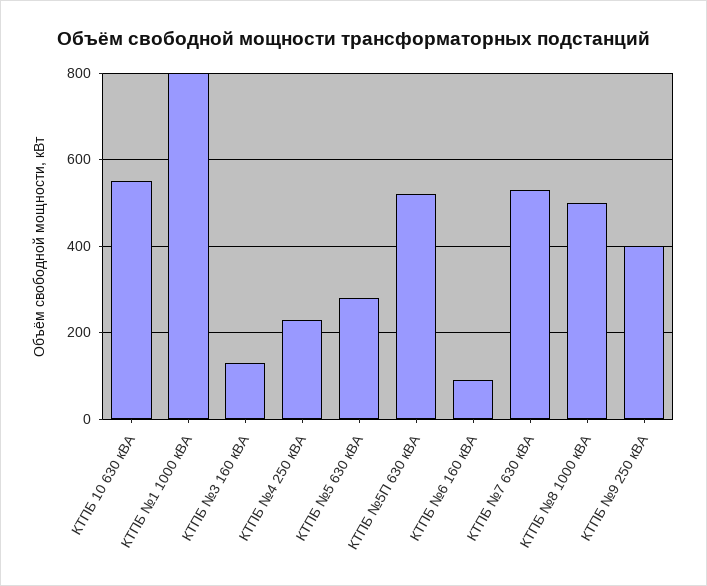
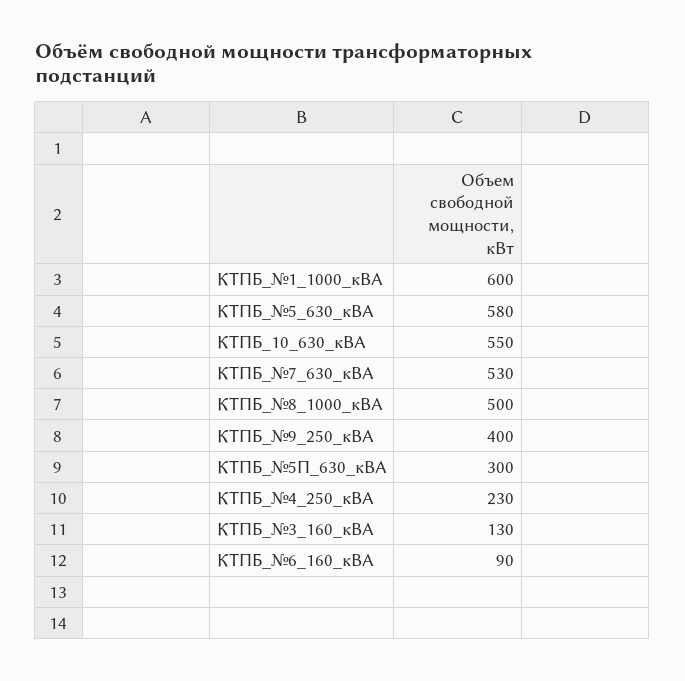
КТПБ №1 1000 кВА: 800 -> 600
КТПБ №5 630 кВА: 280 -> 580
КТПБ №5П 630 кВА: 520 -> 300

